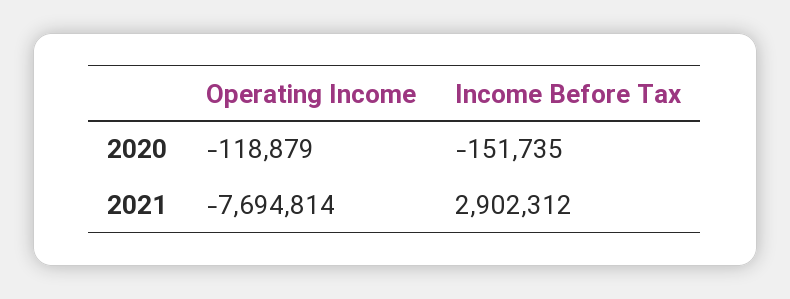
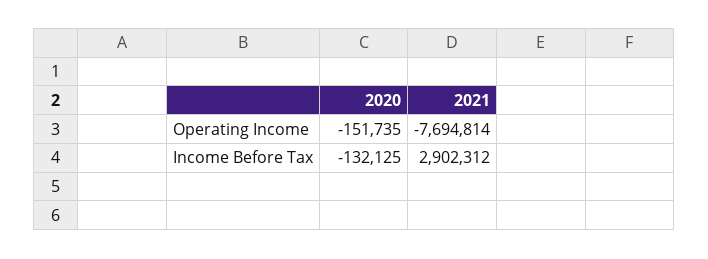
Operating Income, 2020: -118879 -> -151735
Income Before Tax, 2020: -151735 -> -132125

